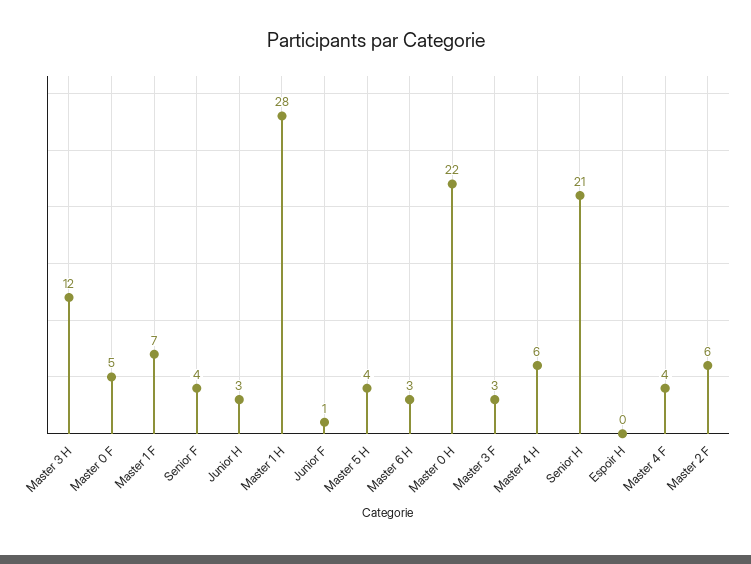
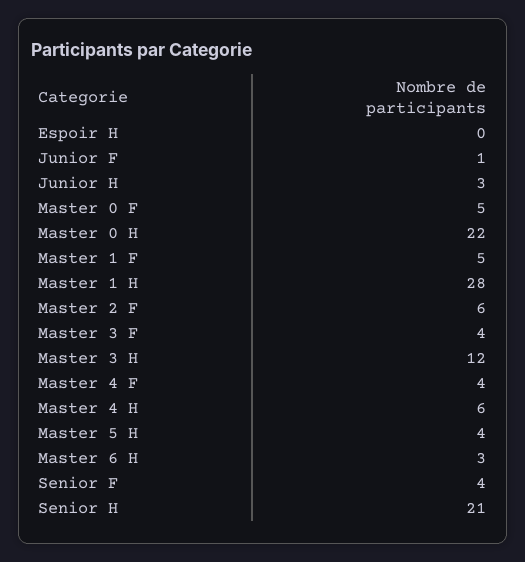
Master 1 F: 7 -> 5
Master 3 F: 3 -> 4

